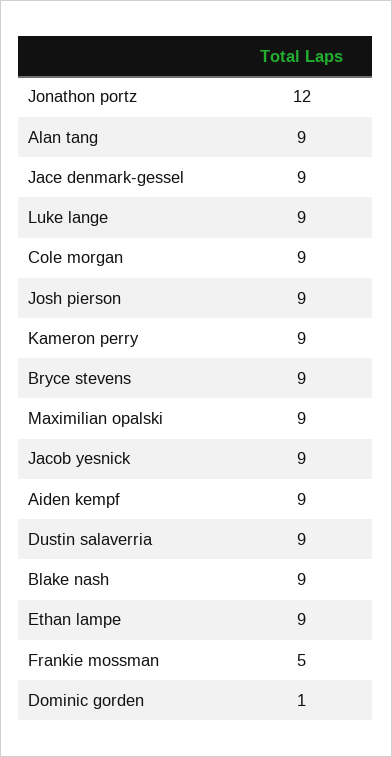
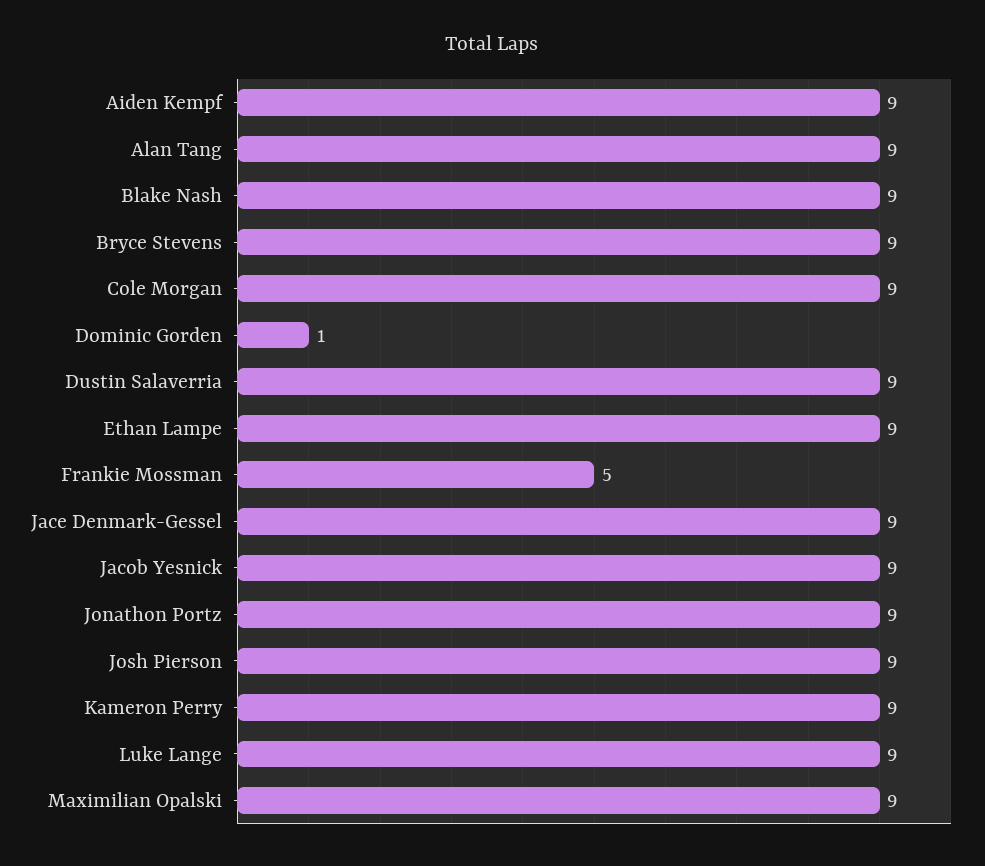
Jonathon portz: 12 -> 9

